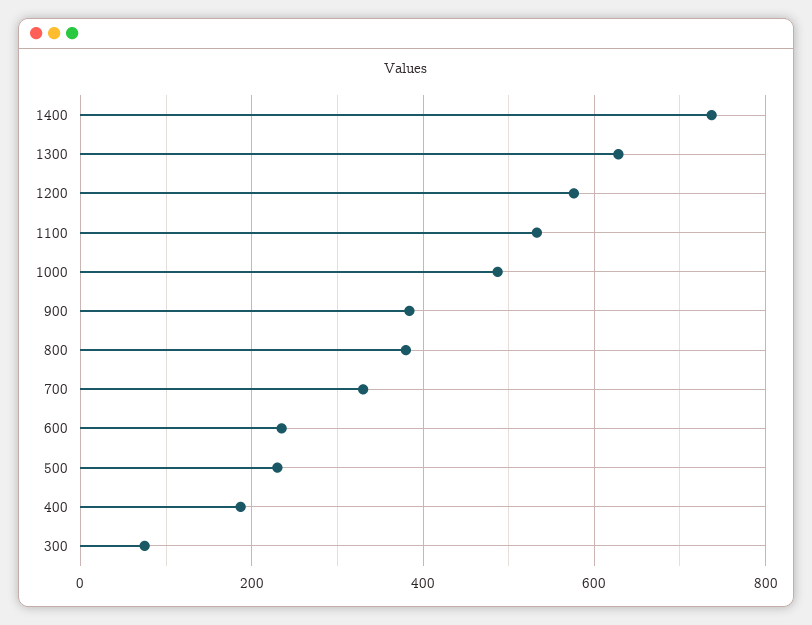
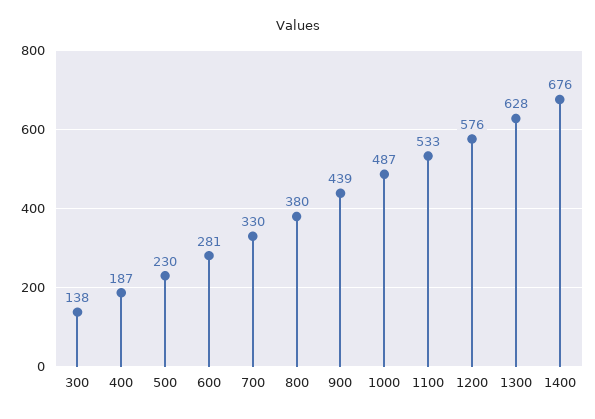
1400: 740 -> 676
900: 380 -> 439
600: 240 -> 281
300: 80 -> 138

